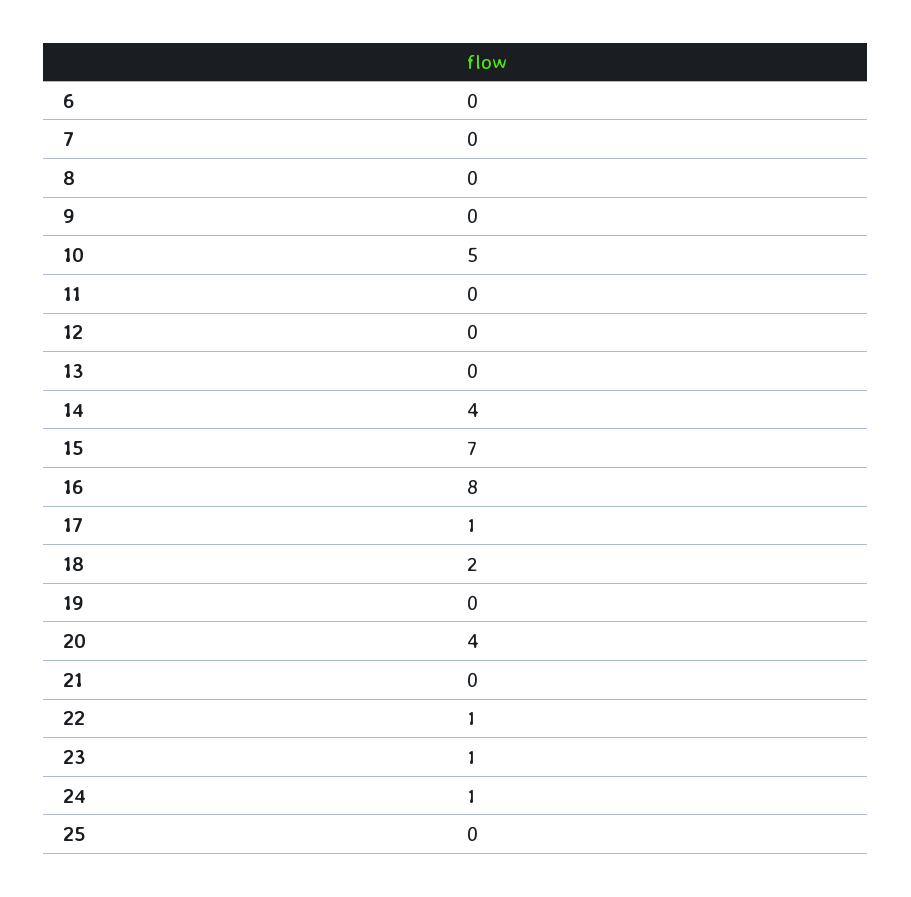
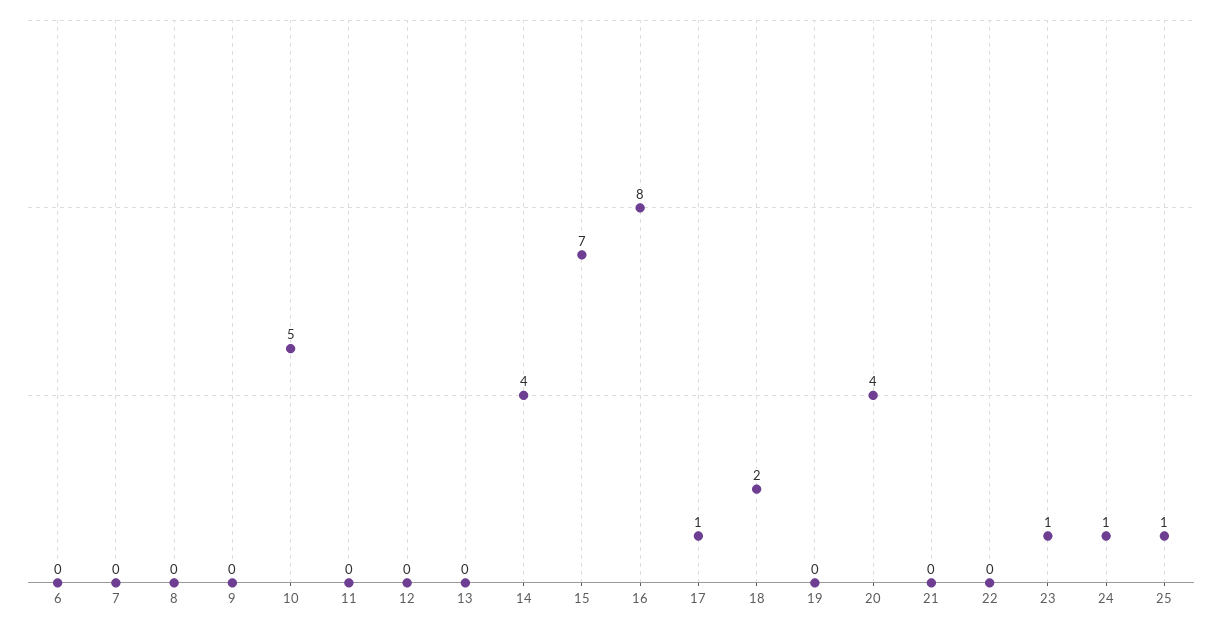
22: 1 -> 0
25: 0 -> 1

